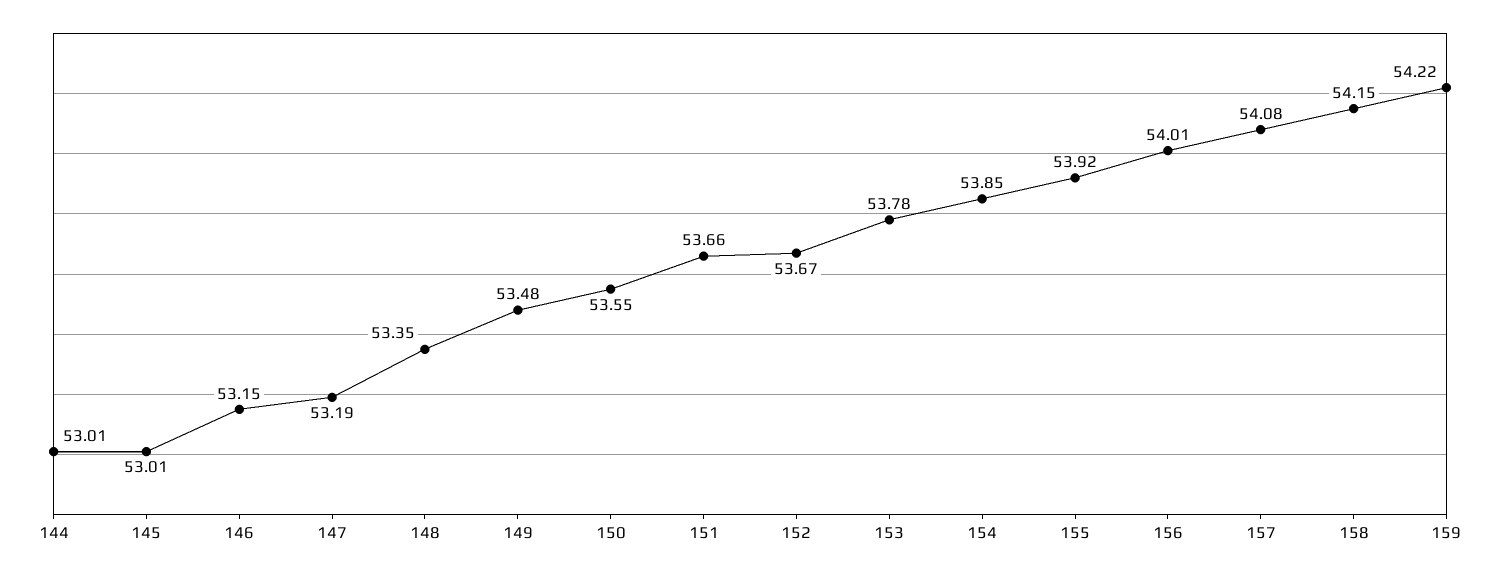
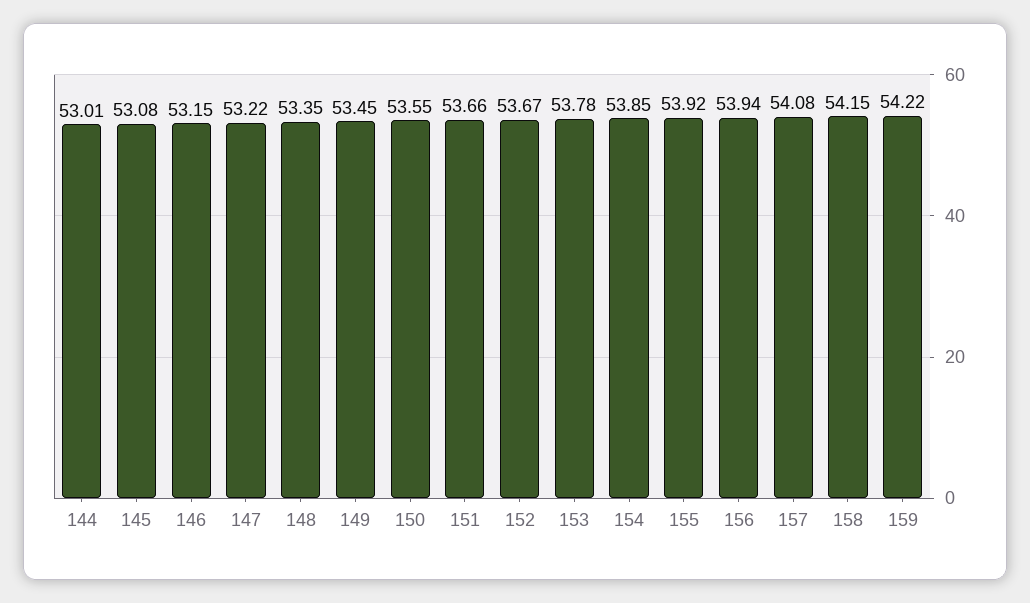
145: 53.01 -> 53.08
147: 53.19 -> 53.22
149: 53.48 -> 53.45
156: 54.01 -> 53.94

